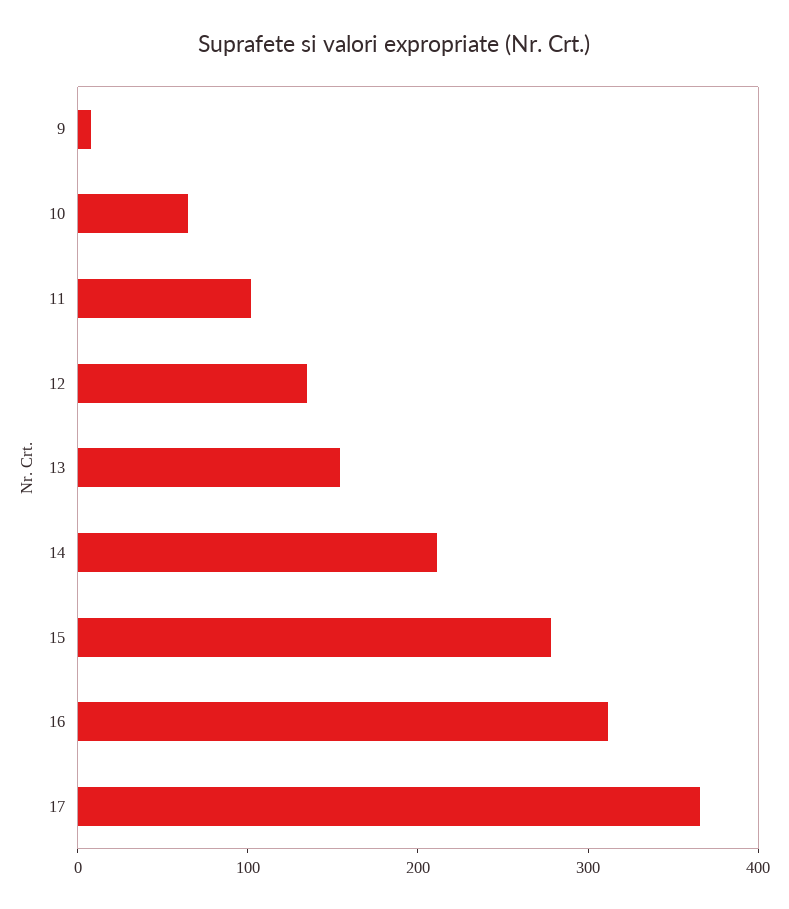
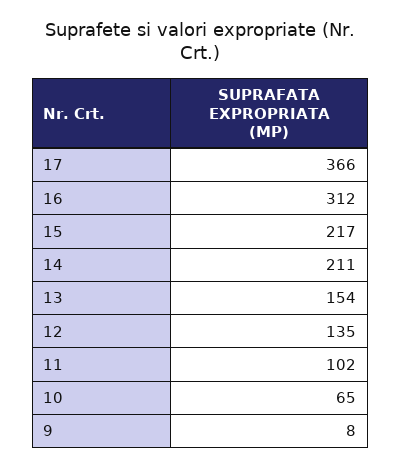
15: 280 -> 217

